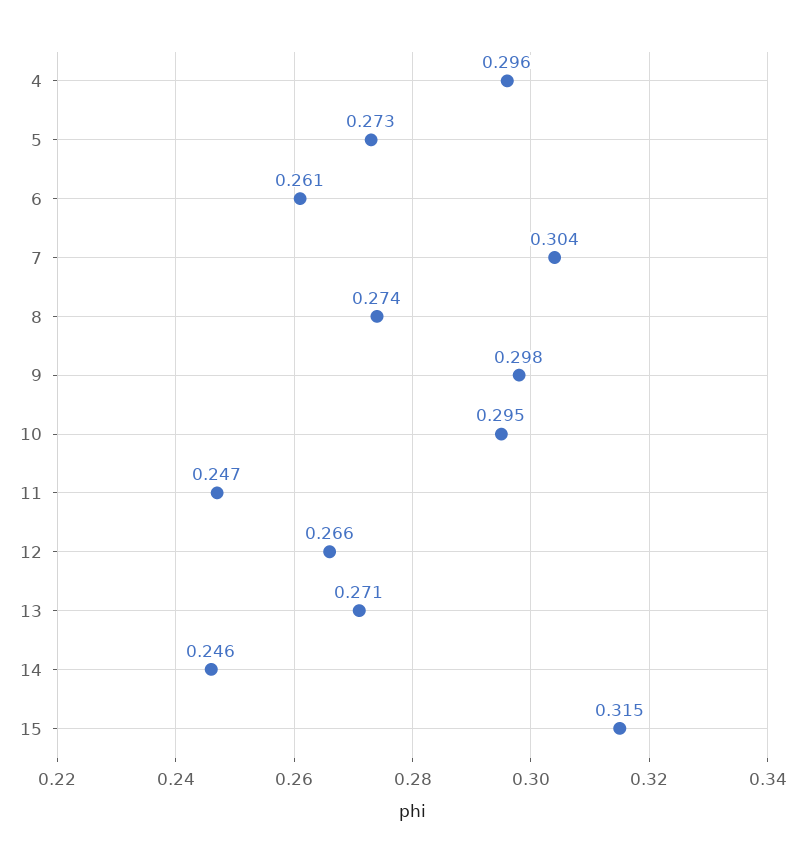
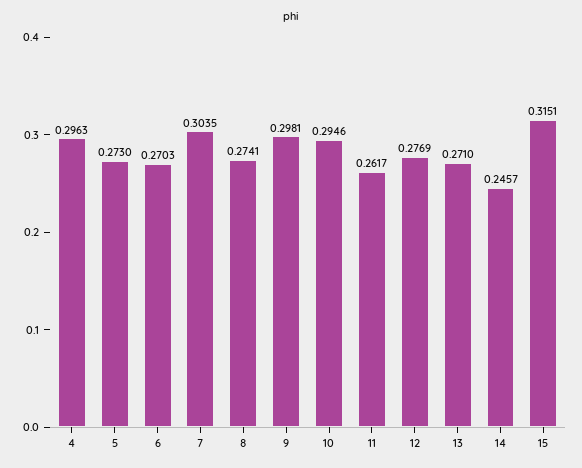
6: 0.261 -> 0.2703
11: 0.247 -> 0.2617
12: 0.266 -> 0.2769

